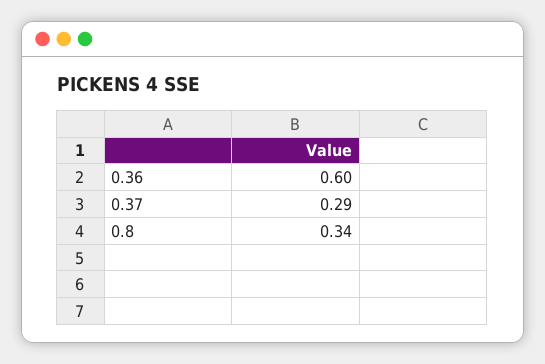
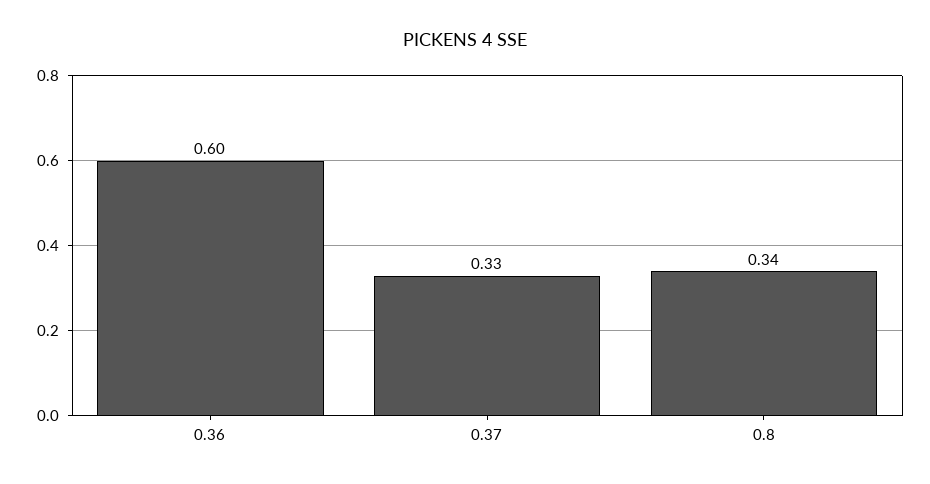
0.37: 0.29 -> 0.33

